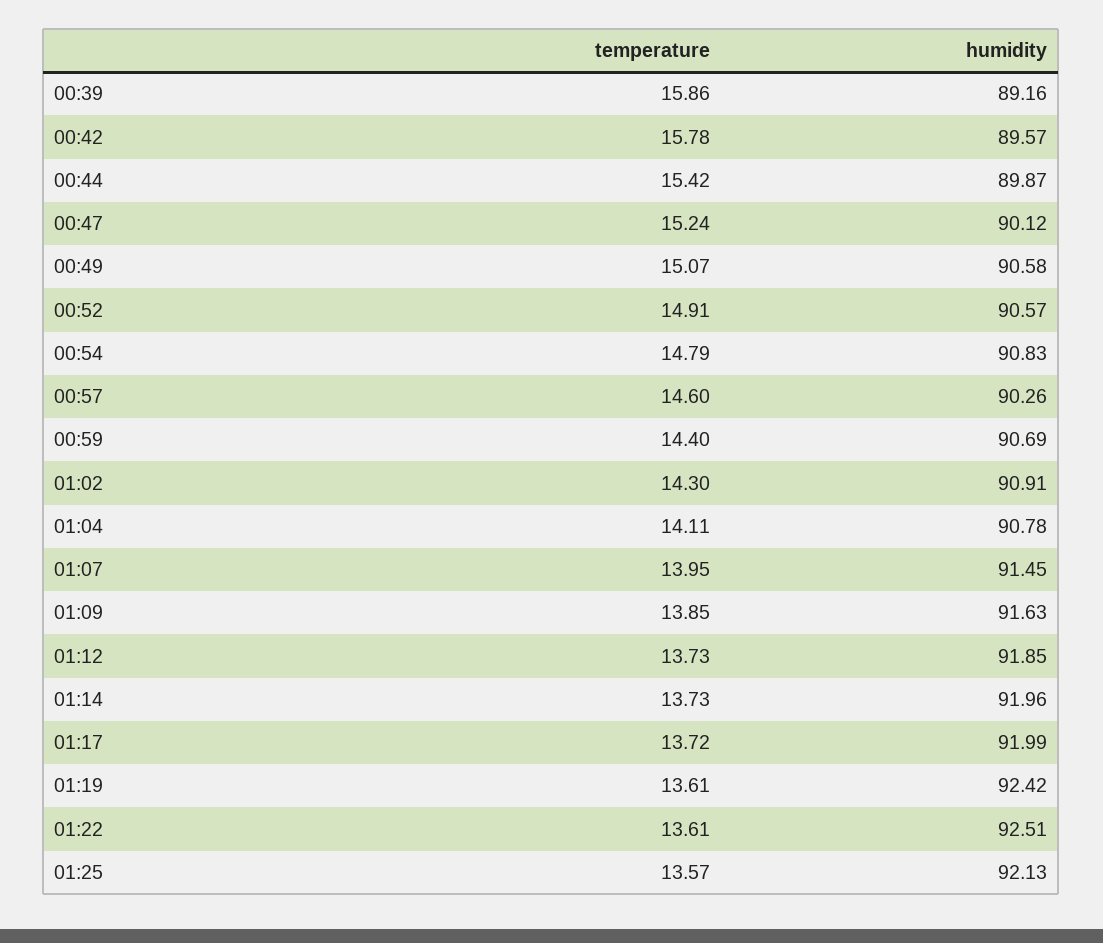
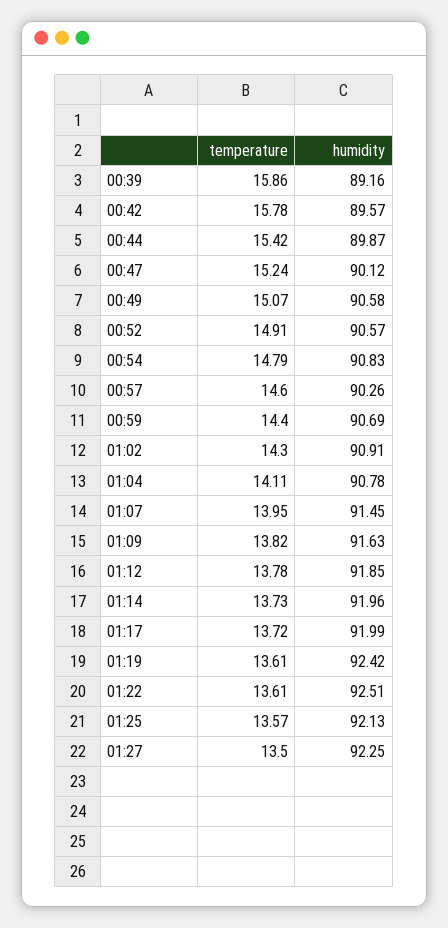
temperature, 01:09: 13.85 -> 13.82
temperature, 01:12: 13.73 -> 13.78
temperature, 01:27: none -> 13.5
humidity, 01:27: none -> 92.25

